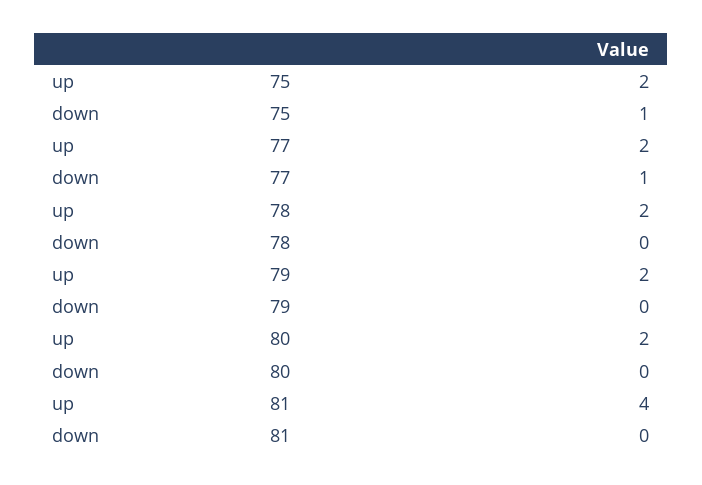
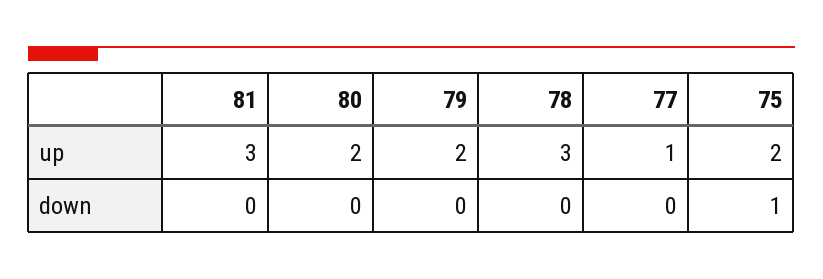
up, 77: 2 -> 1
down, 77: 1 -> 0
up, 78: 2 -> 3
up, 81: 4 -> 3

